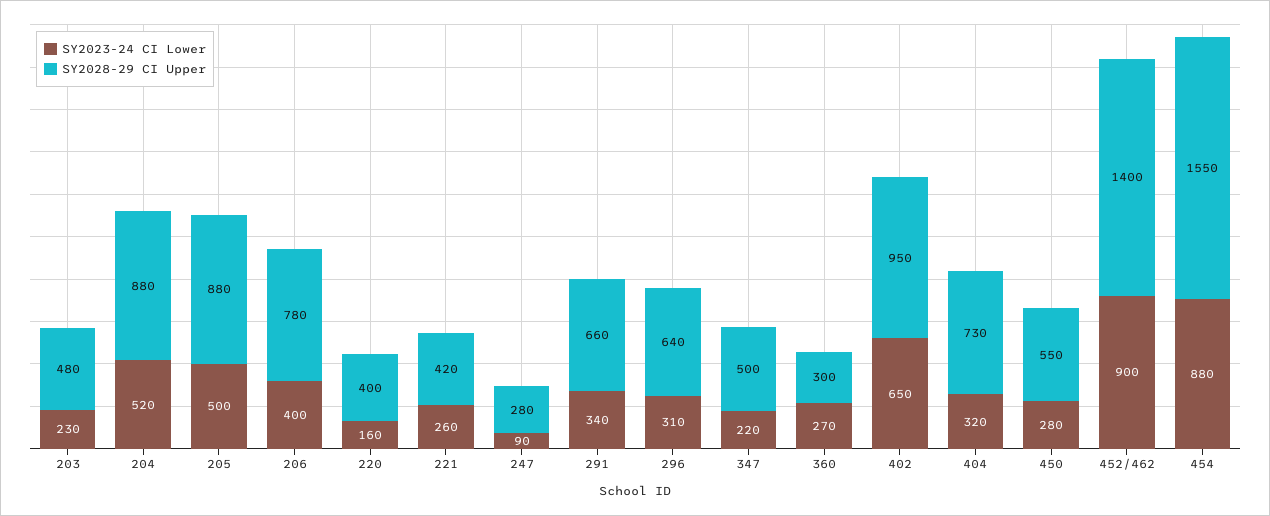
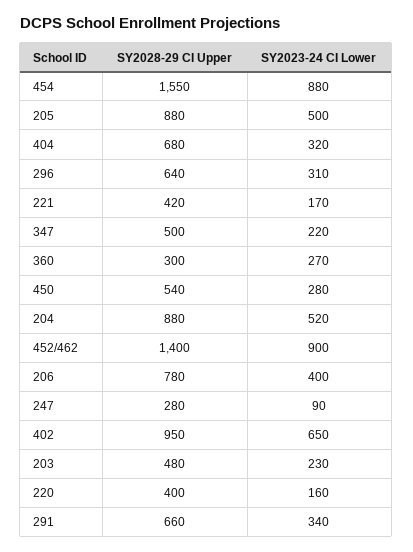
SY2023-24 CI Lower, 221: 260 -> 170
SY2028-29 CI Upper, 404: 730 -> 680
SY2028-29 CI Upper, 450: 550 -> 540

